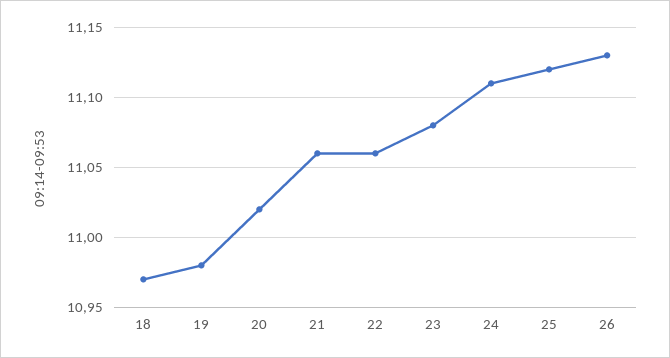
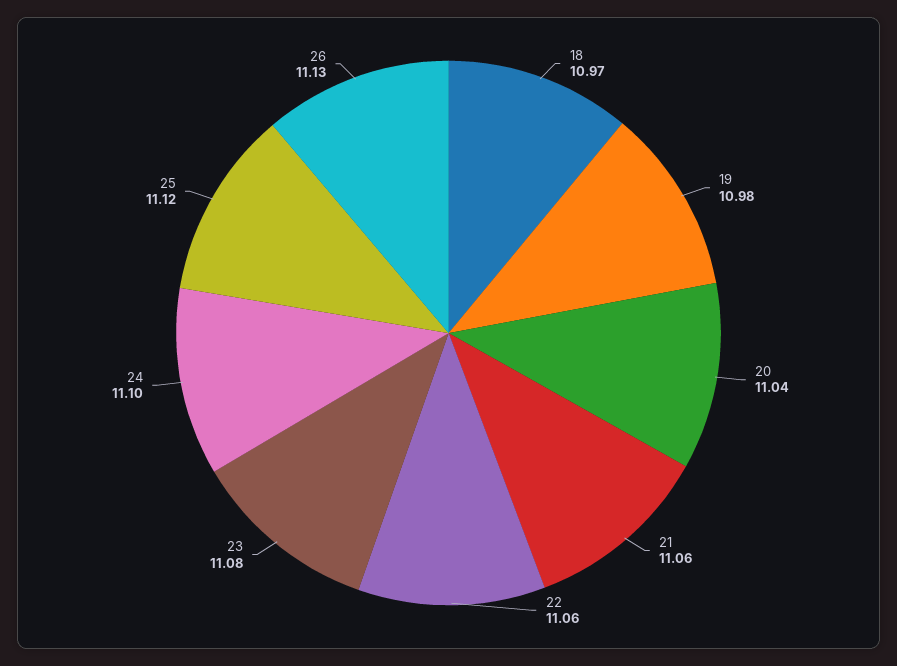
20: 11.02 -> 11.04
24: 11.11 -> 11.1

